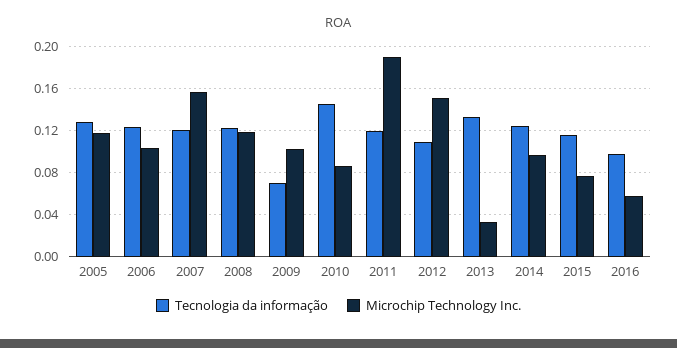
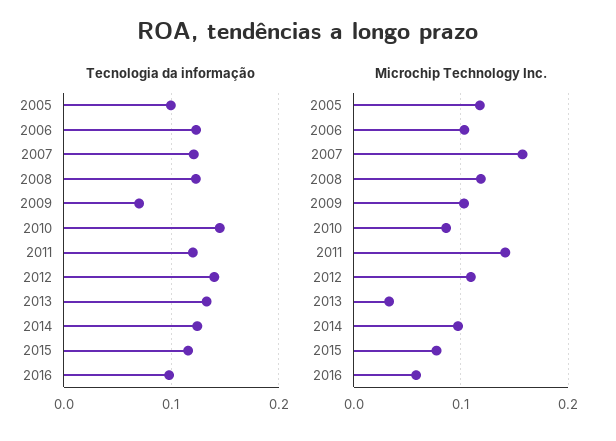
Tecnologia da informação, 2005: 0.13 -> 0.1
Microchip Technology Inc., 2011: 0.19 -> 0.14
Tecnologia da informação, 2012: 0.11 -> 0.14
Microchip Technology Inc., 2012: 0.15 -> 0.11

